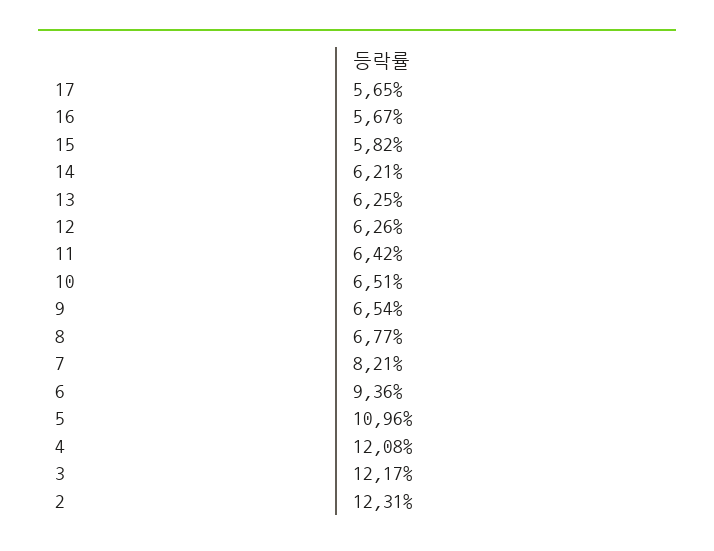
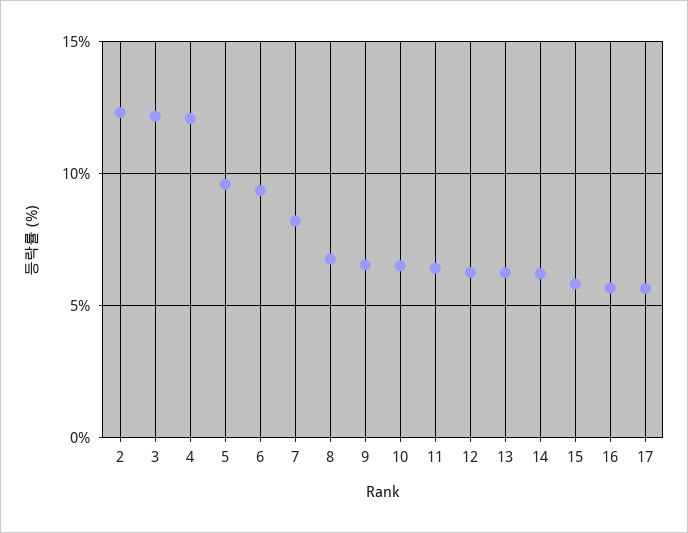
5: 10.96 -> 9.5

